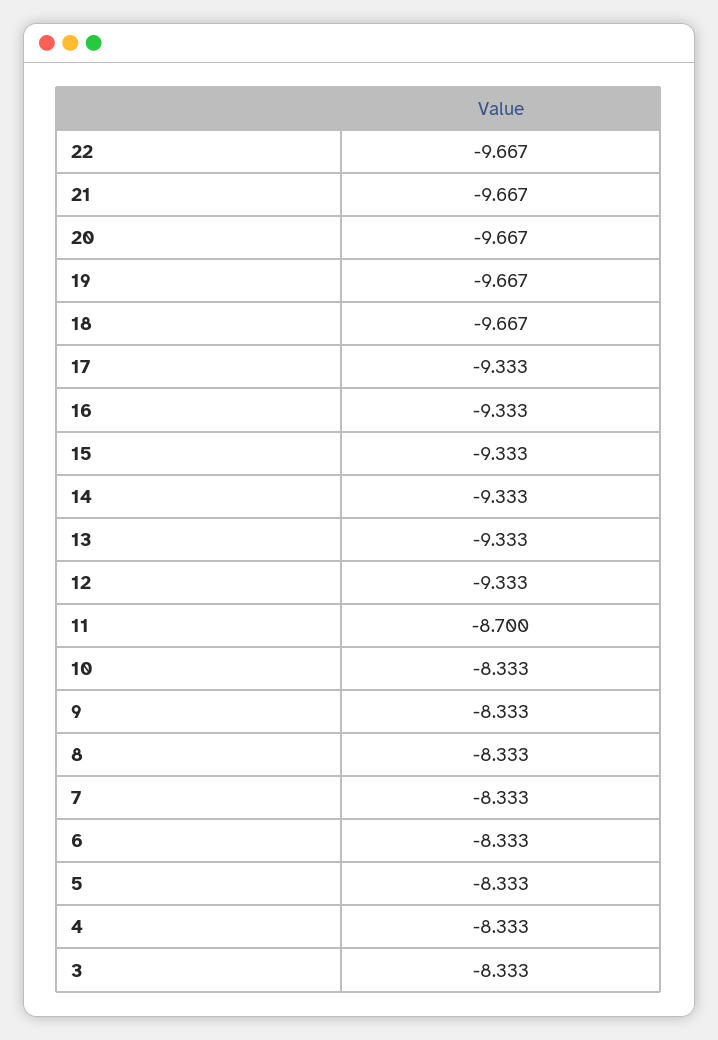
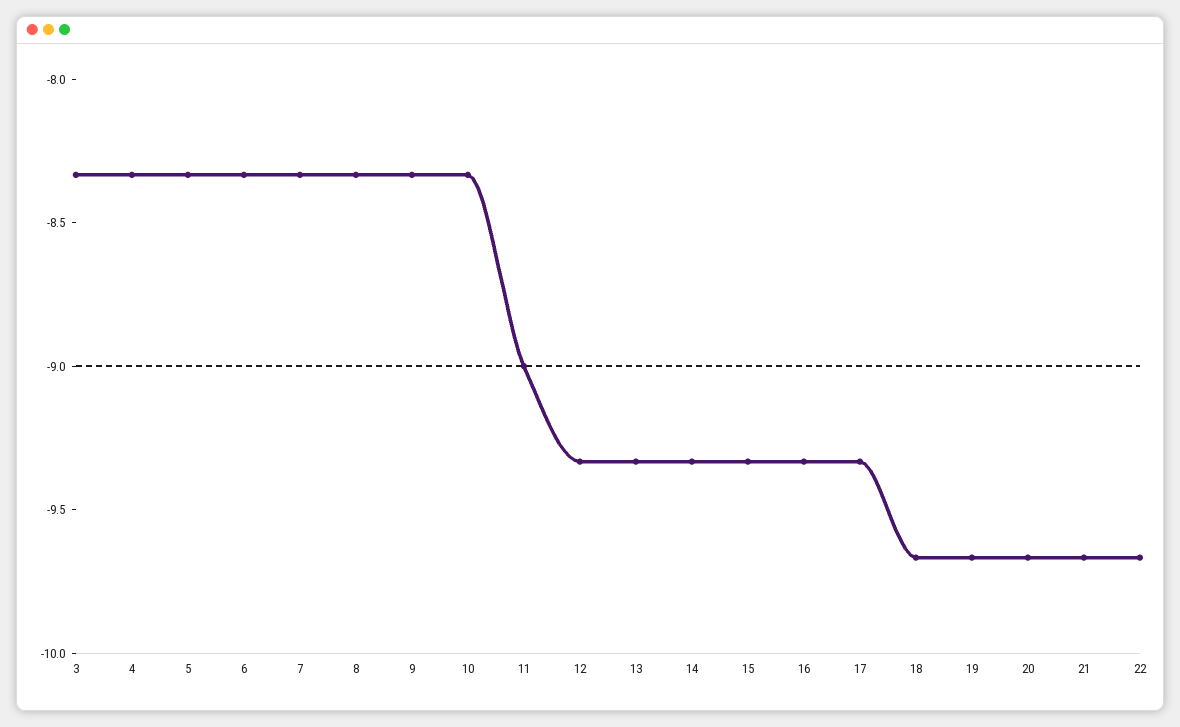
11: -8.7 -> -9

